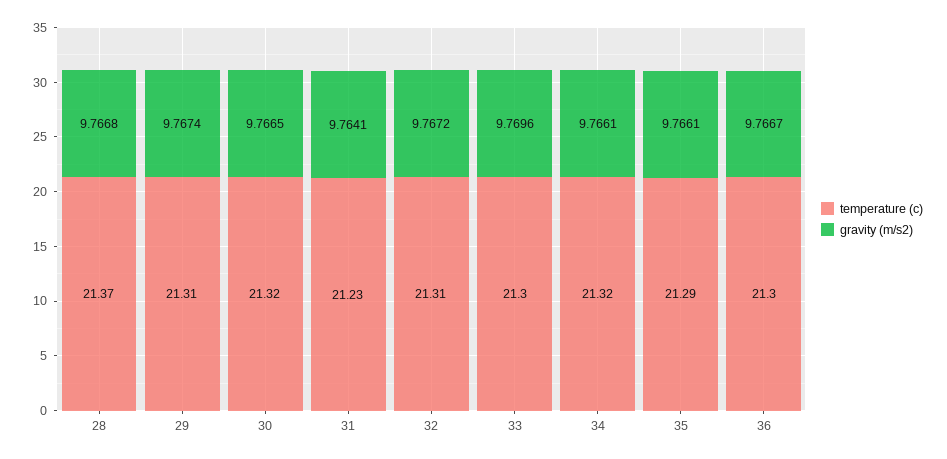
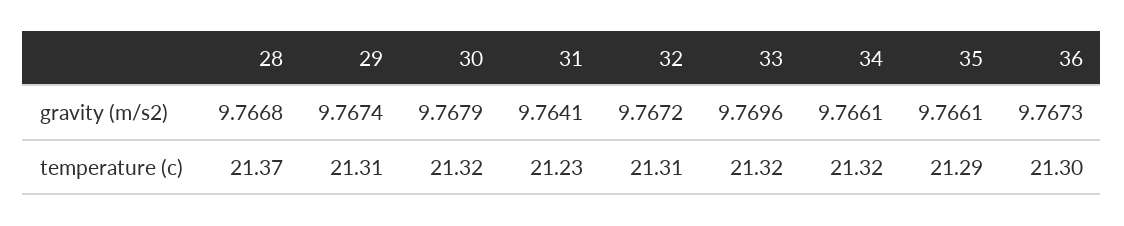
gravity (m/s2), 30: 9.7665 -> 9.7679
temperature (c), 33: 21.3 -> 21.32
gravity (m/s2), 36: 9.7667 -> 9.7673

